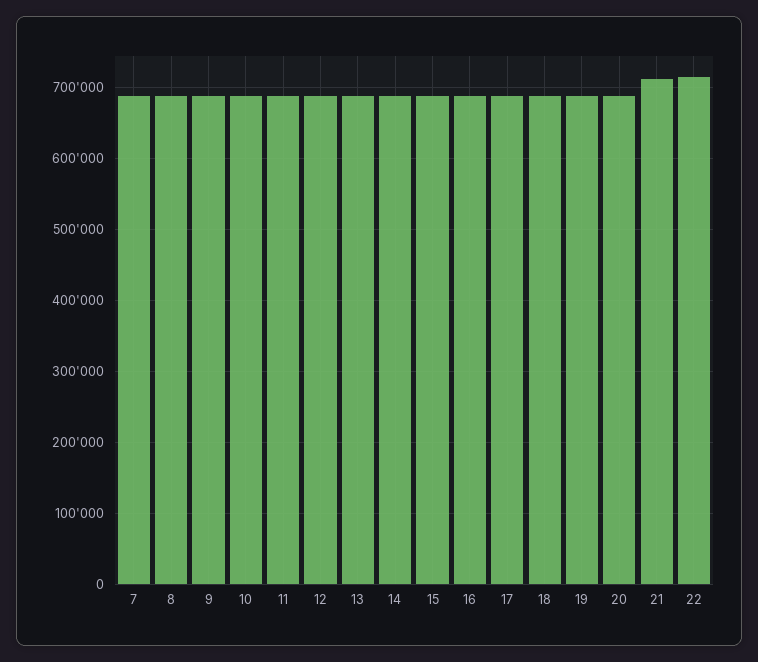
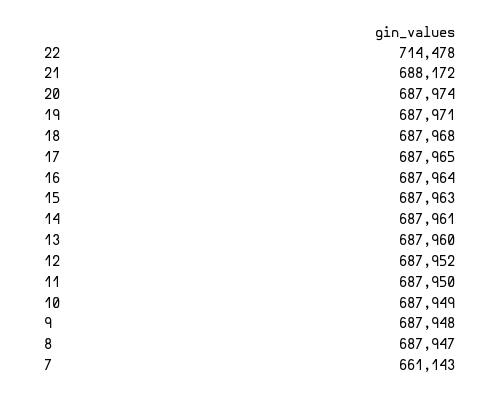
7: 690000 -> 661143
21: 710000 -> 688172

